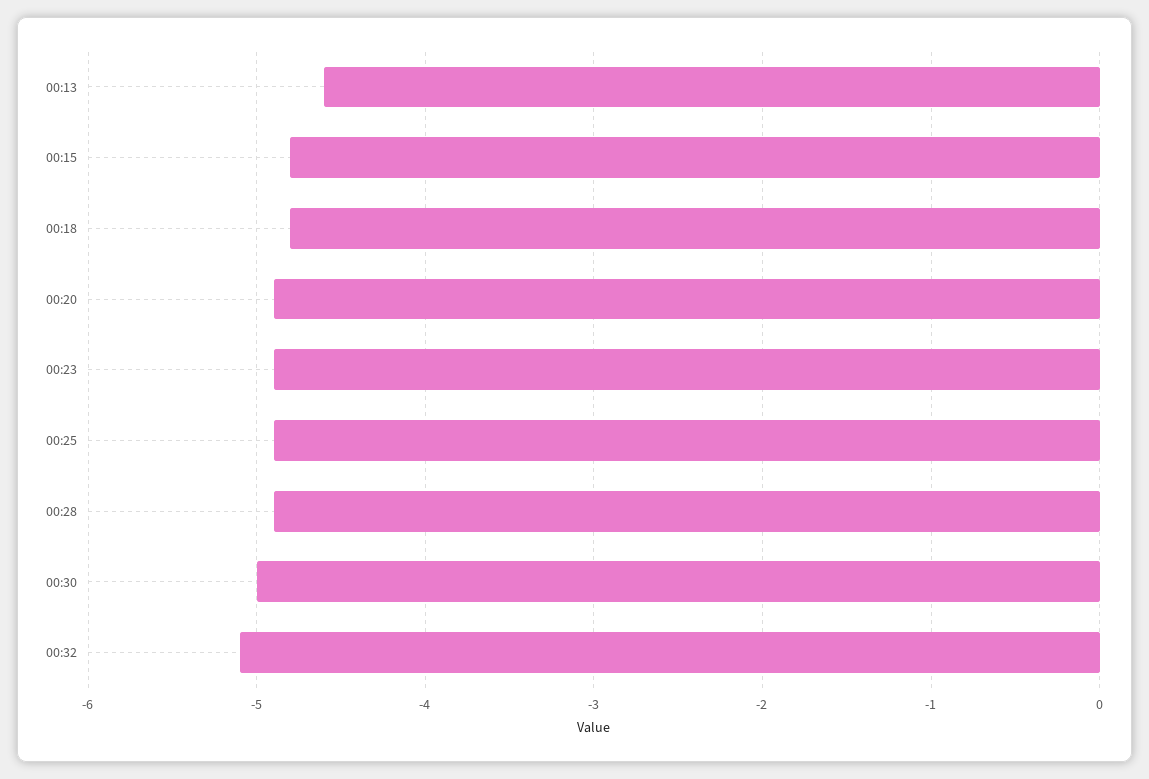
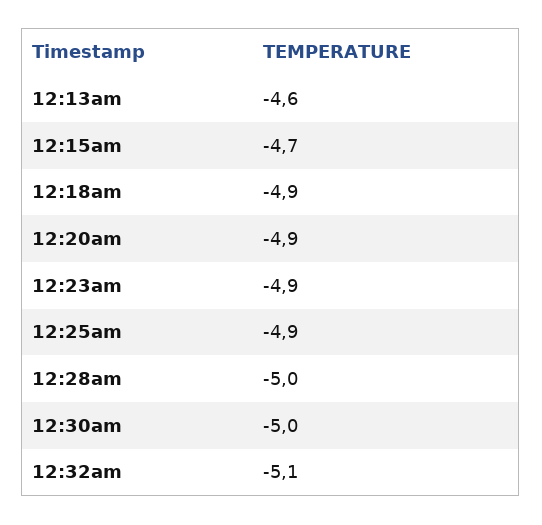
00:15: -4.8 -> -4.7
00:18: -4.8 -> -4.9
00:28: -4.9 -> -5

